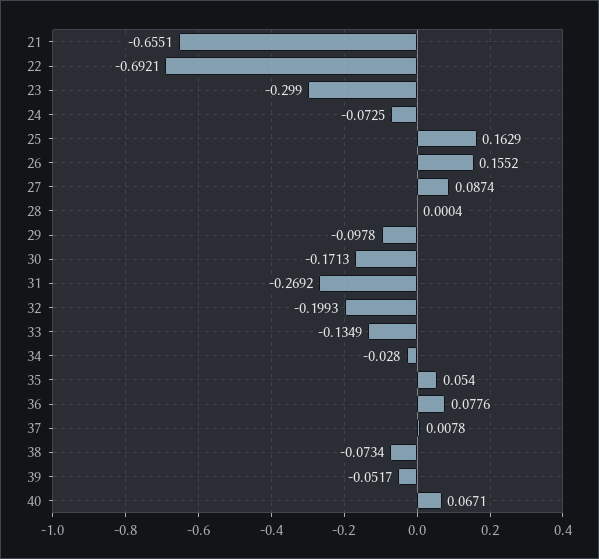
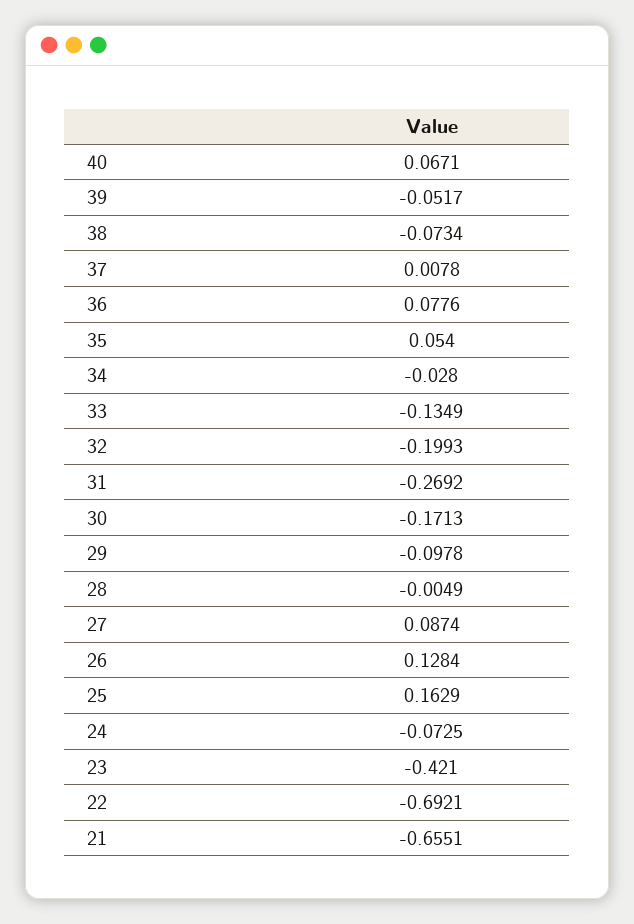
23: -0.299 -> -0.421
26: 0.1552 -> 0.1284
28: 0.0004 -> -0.0049

